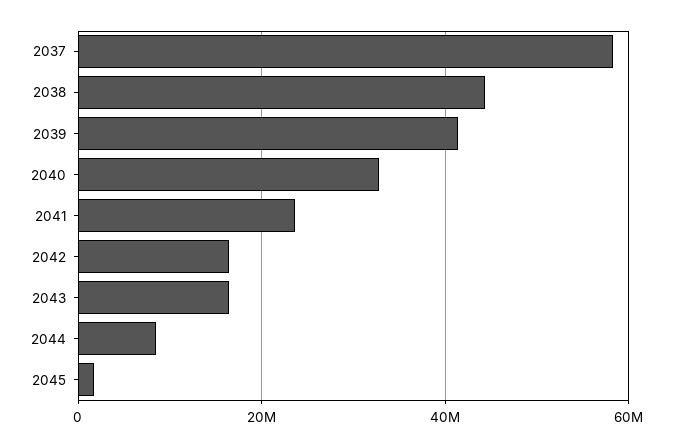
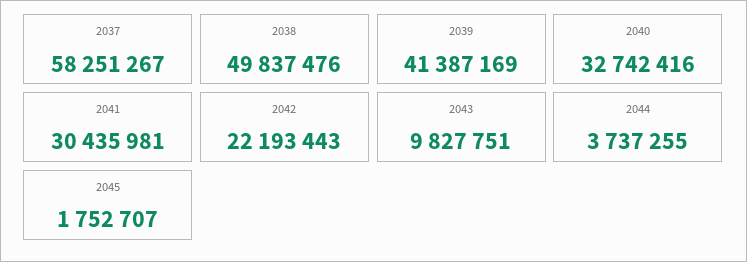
2038: 44000000 -> 49837476
2041: 24000000 -> 30435981
2042: 16000000 -> 22193443
2043: 16000000 -> 9827751
2044: 8000000 -> 3737255

